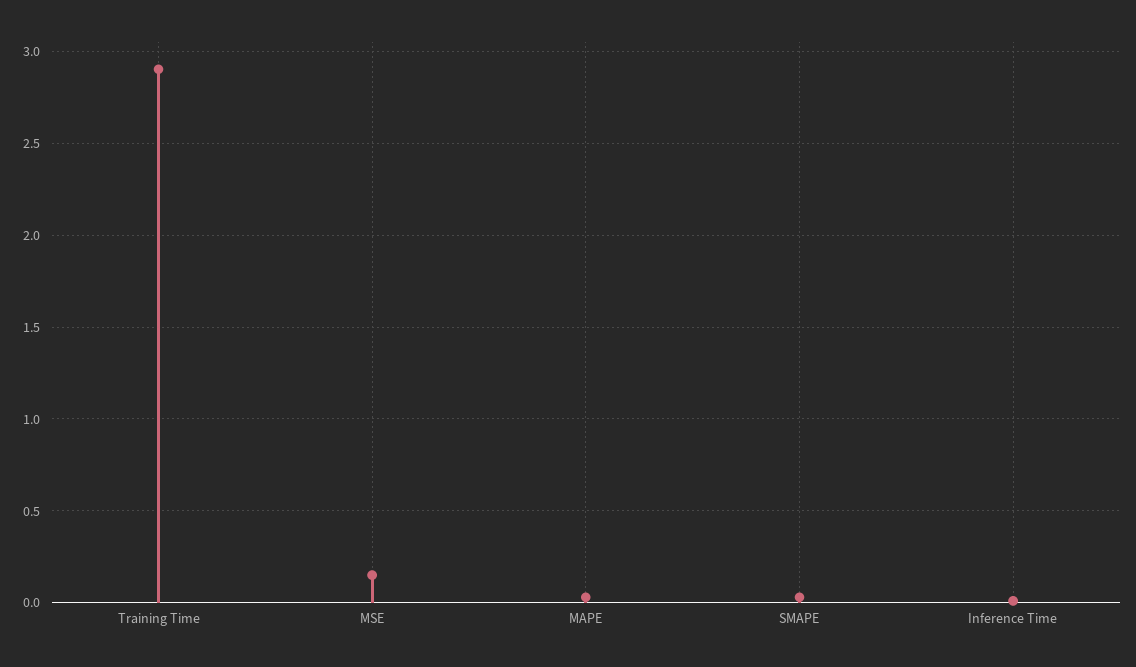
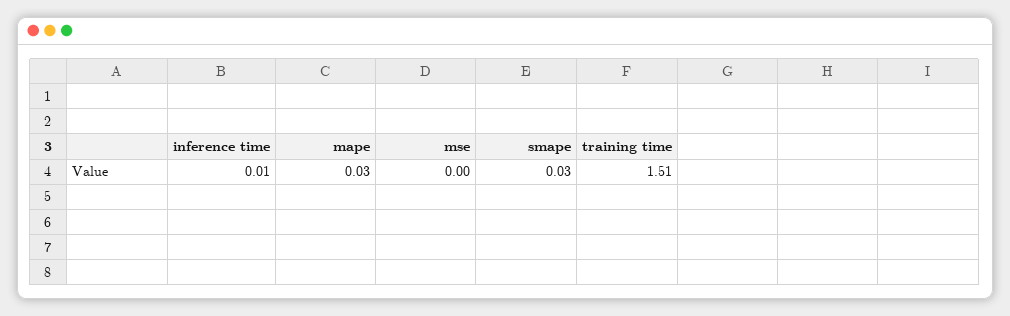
Training Time: 2.9 -> 1.51
MSE: 0.15 -> 0

